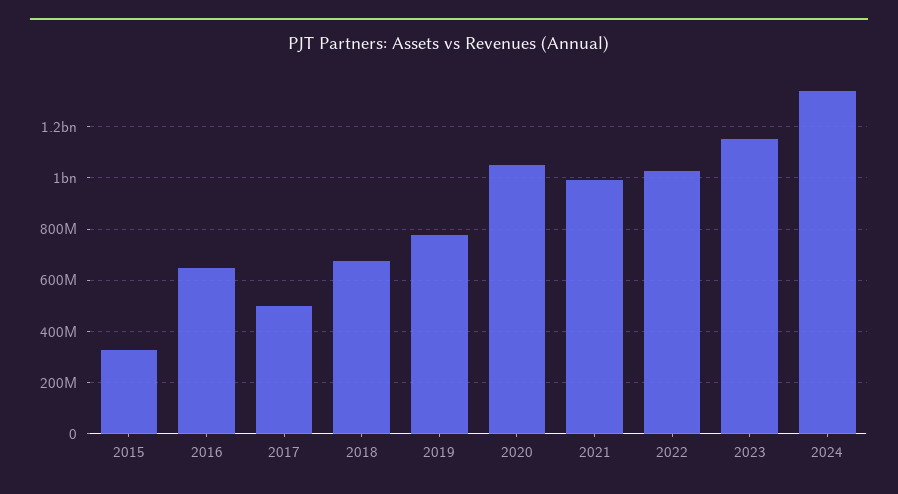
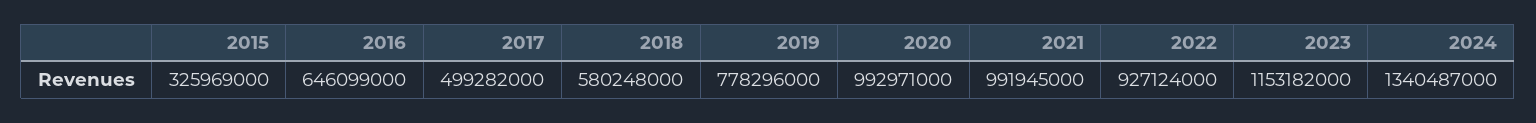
2018: 675000000 -> 580248000
2020: 1050000000 -> 992971000
2022: 1025000000 -> 927124000

